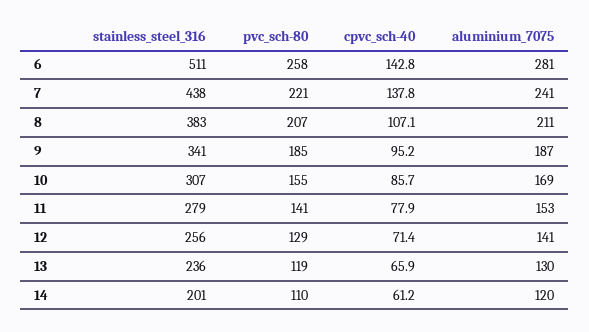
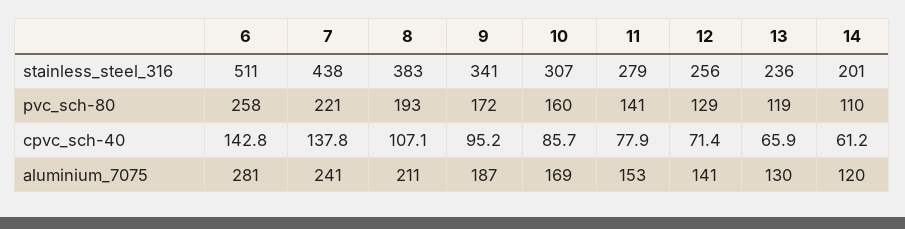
pvc_sch-80, 8: 207 -> 193
pvc_sch-80, 9: 185 -> 172
pvc_sch-80, 10: 155 -> 160

